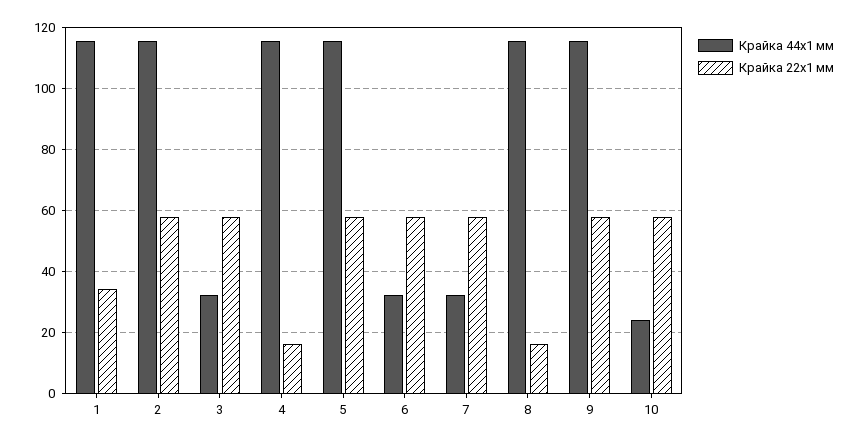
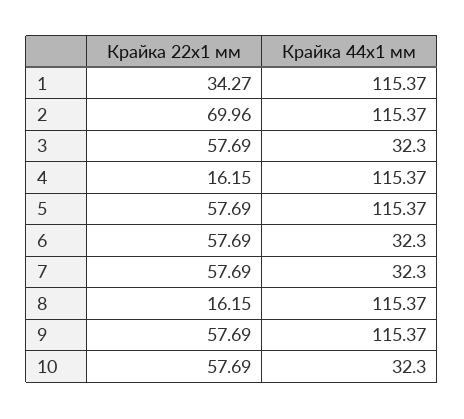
Крайка 22x1 мм, 2: 58 -> 69.96
Крайка 44x1 мм, 10: 24 -> 32.3

